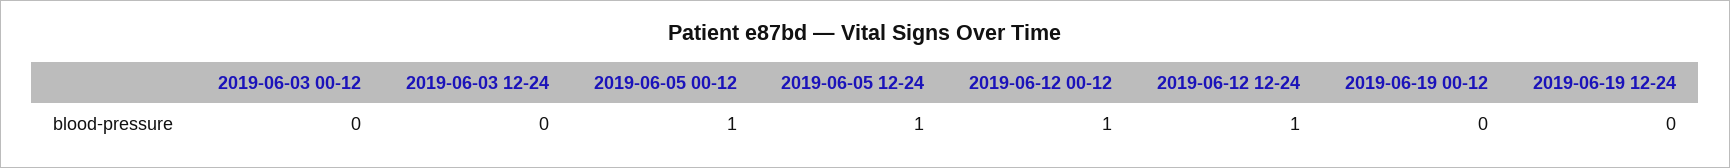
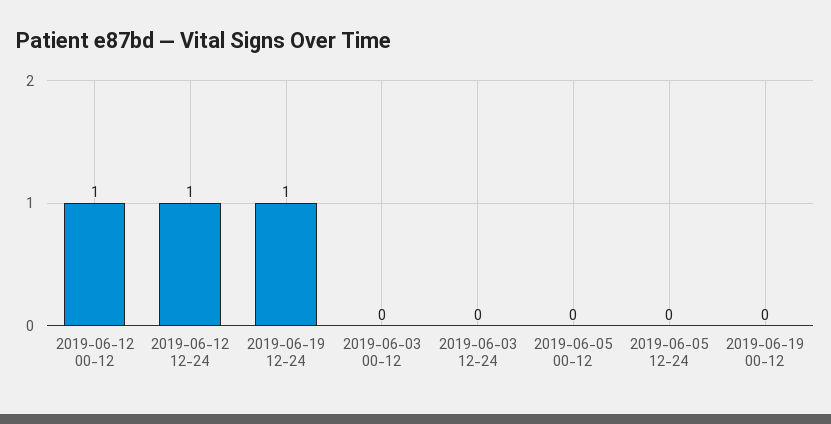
2019-06-05 00-12: 1 -> 0
2019-06-05 12-24: 1 -> 0
2019-06-19 12-24: 0 -> 1

